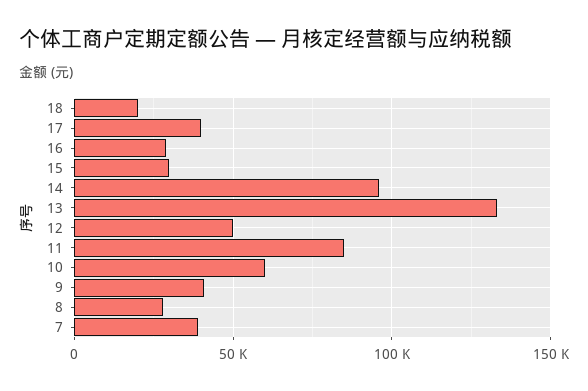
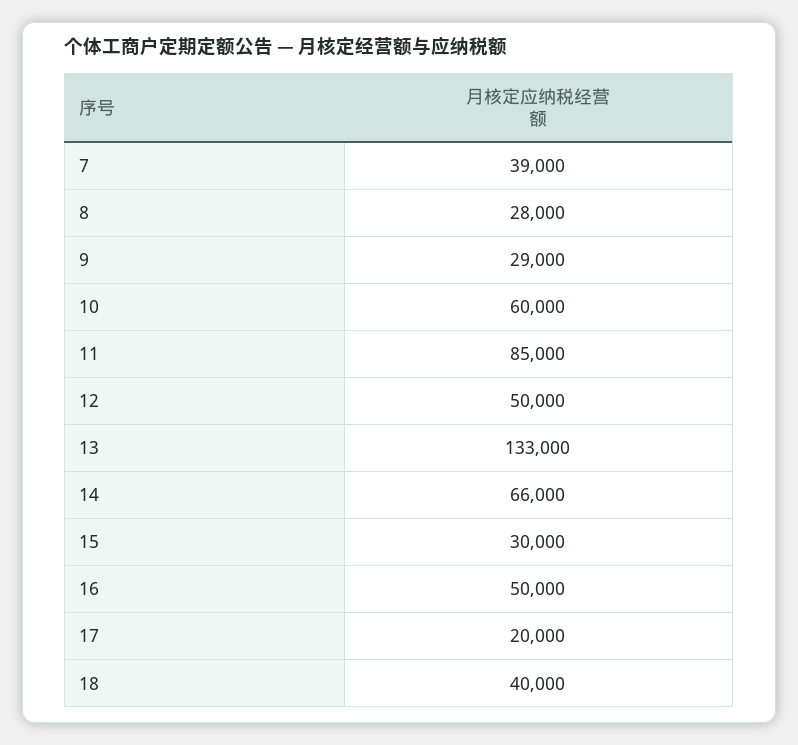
18: 20000 -> 40000
17: 40000 -> 20000
16: 30000 -> 50000
14: 95000 -> 66000
9: 40000 -> 29000

